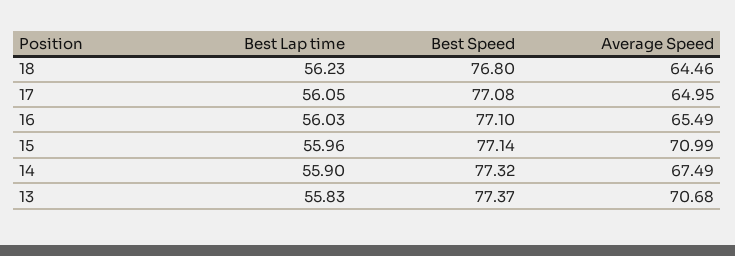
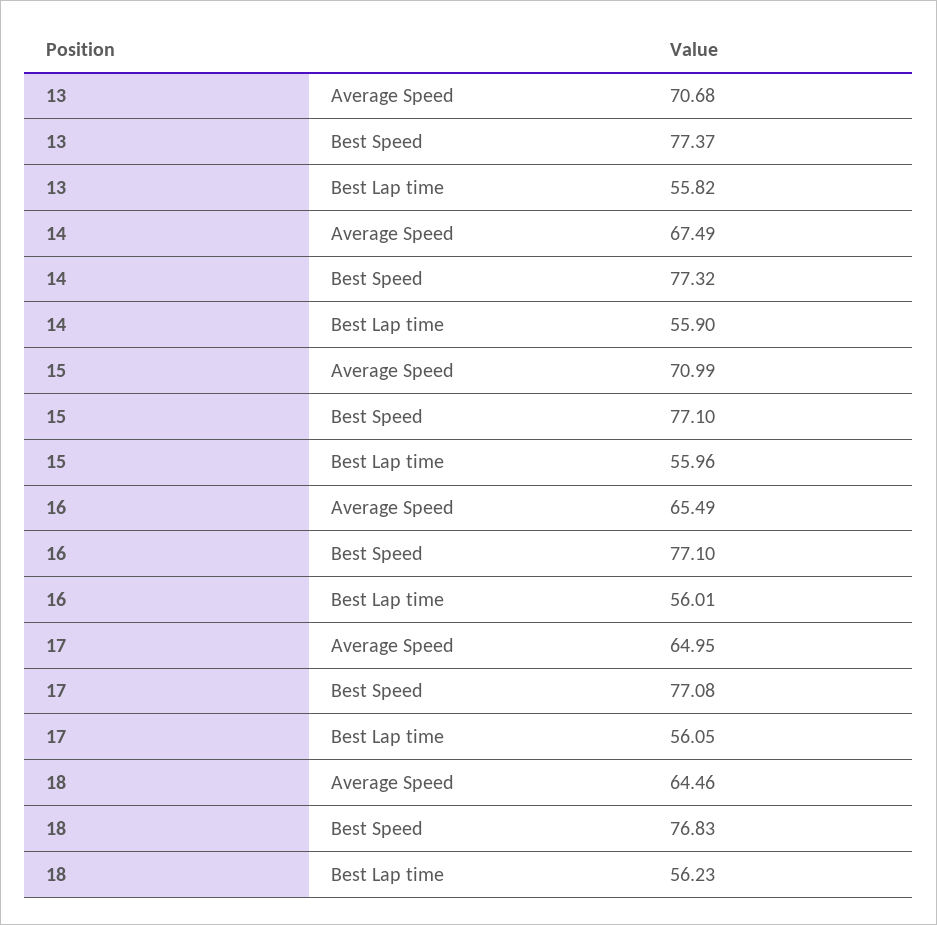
Best Speed, 18: 76.8 -> 76.83
Best Lap time, 16: 56.03 -> 56.01
Best Speed, 15: 77.14 -> 77.1
Best Lap time, 13: 55.83 -> 55.82

